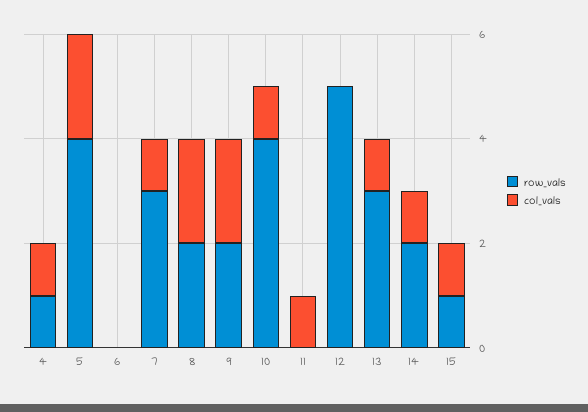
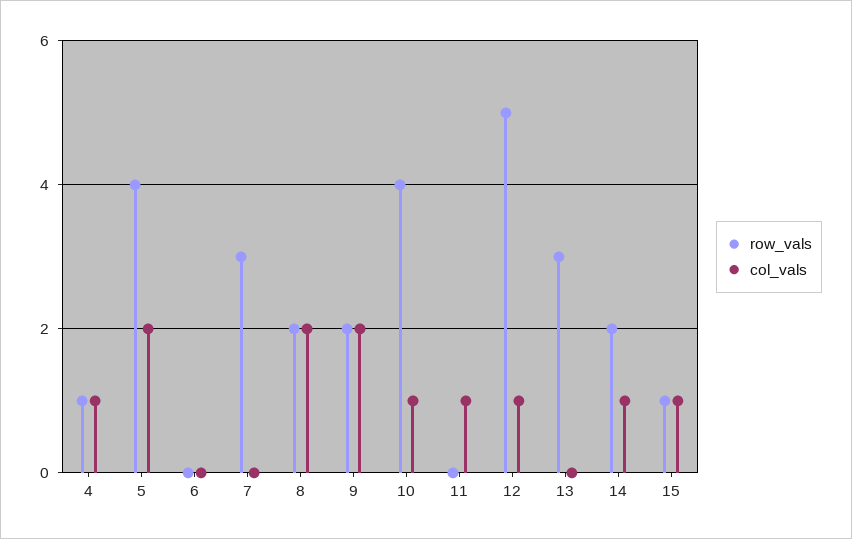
col_vals, 7: 1 -> 0
col_vals, 12: 0 -> 1
col_vals, 13: 1 -> 0

